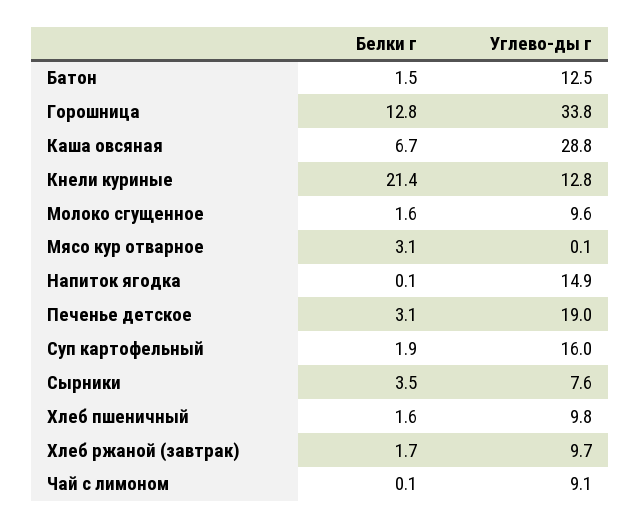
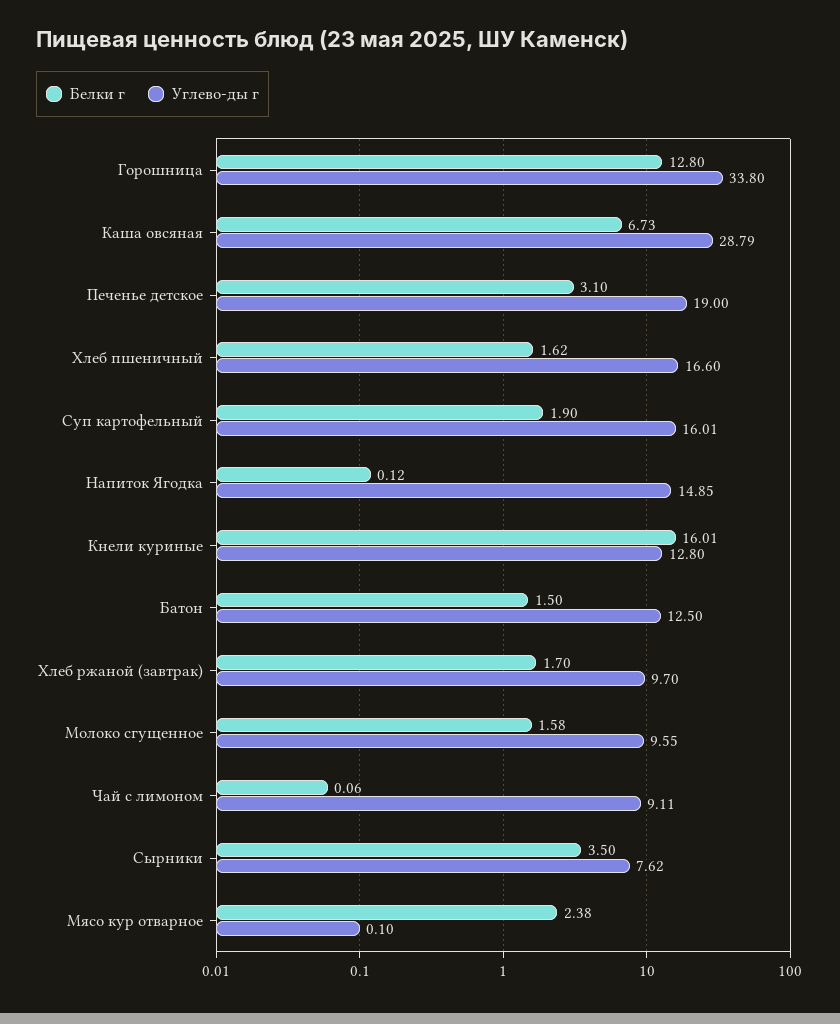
Белки г, Кнели куриные: 21.4 -> 16.01
Белки г, Мясо кур отварное: 3.1 -> 2.38
Углево-ды г, Хлеб пшеничный: 9.8 -> 16.6

